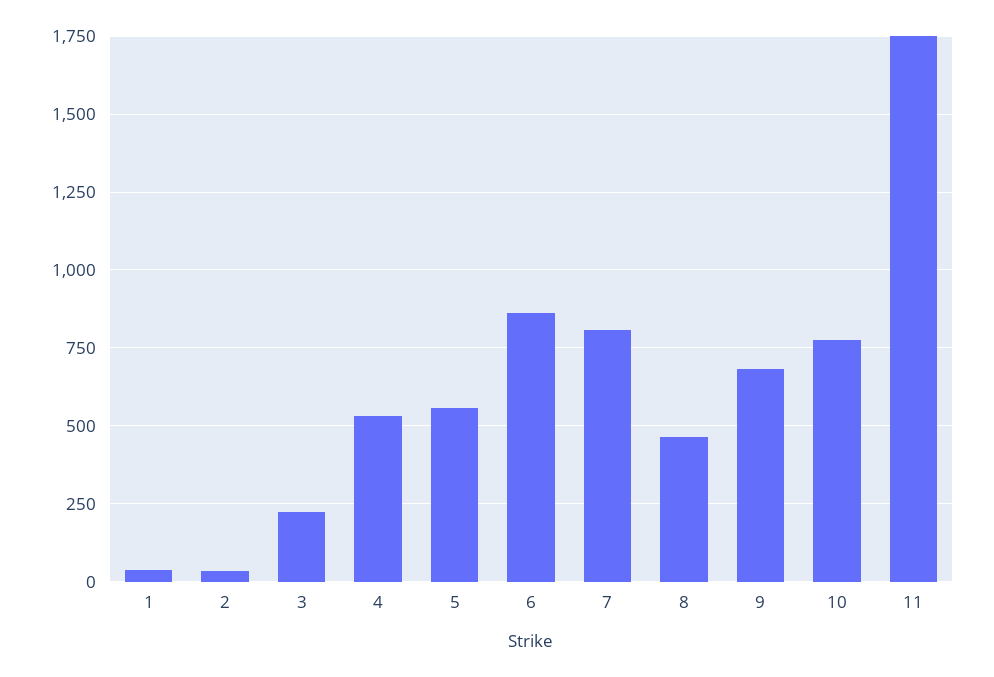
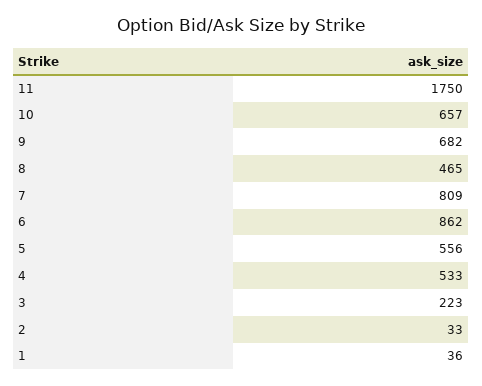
10: 775 -> 657

